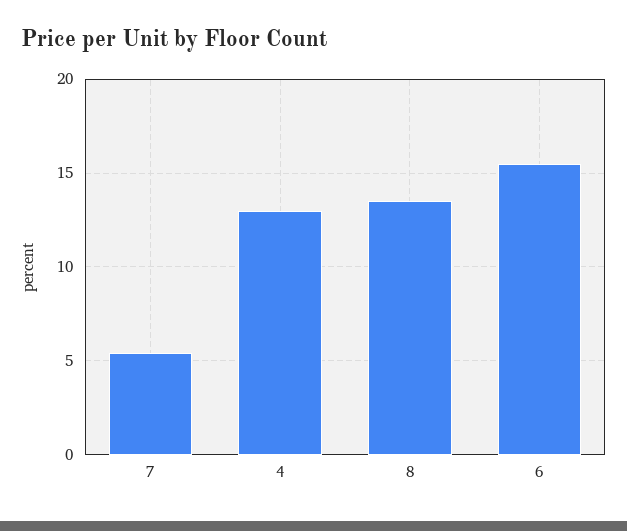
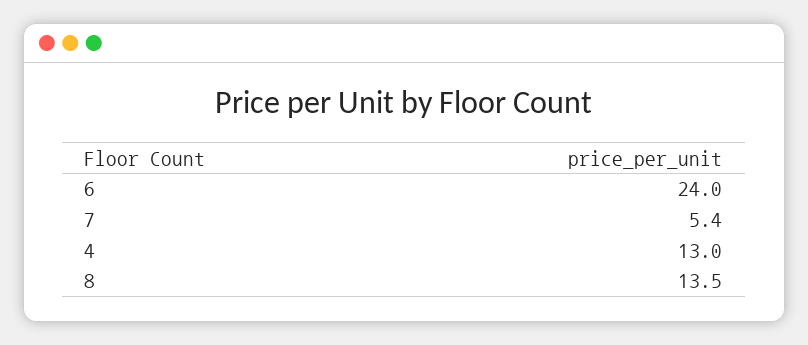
6: 15.5 -> 24

